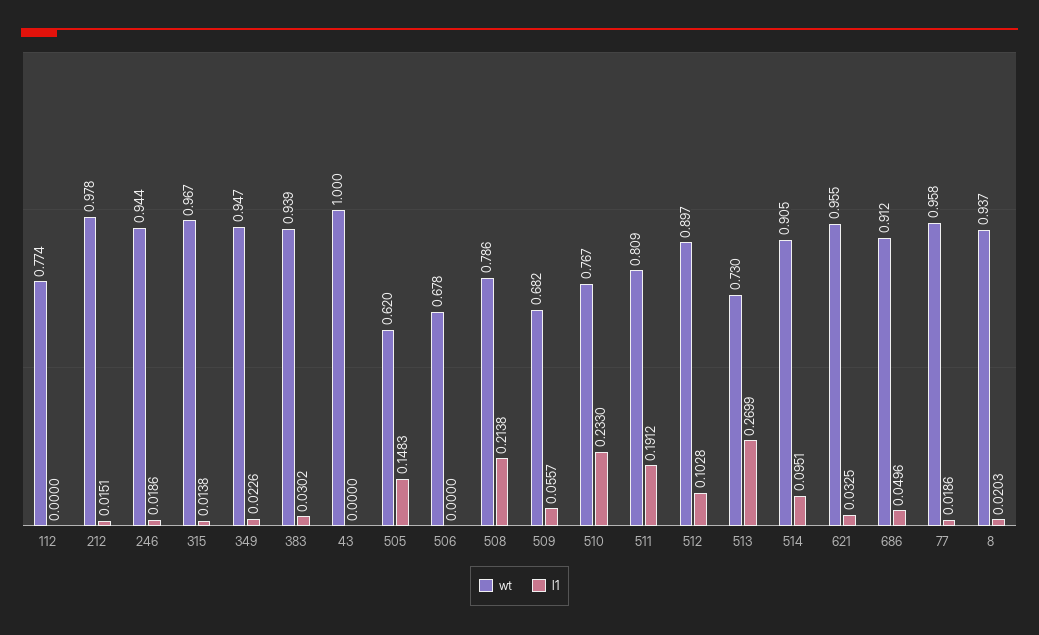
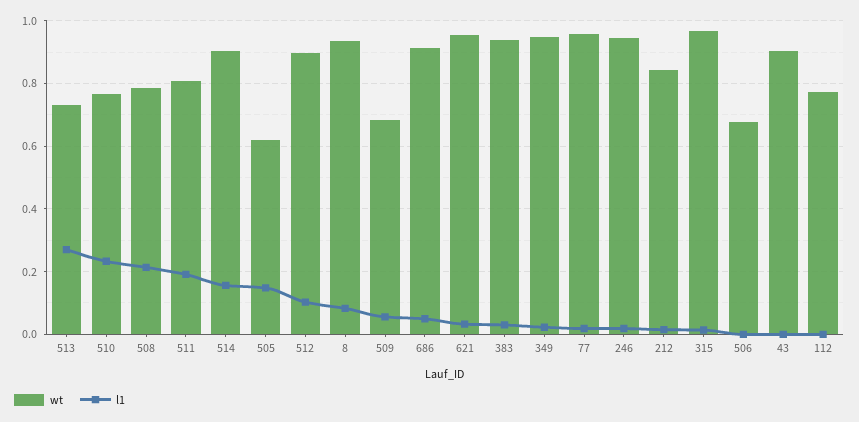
wt, 212: 0.978 -> 0.84
wt, 43: 1 -> 0.9
l1, 514: 0.0951 -> 0.16
l1, 8: 0.0203 -> 0.08

